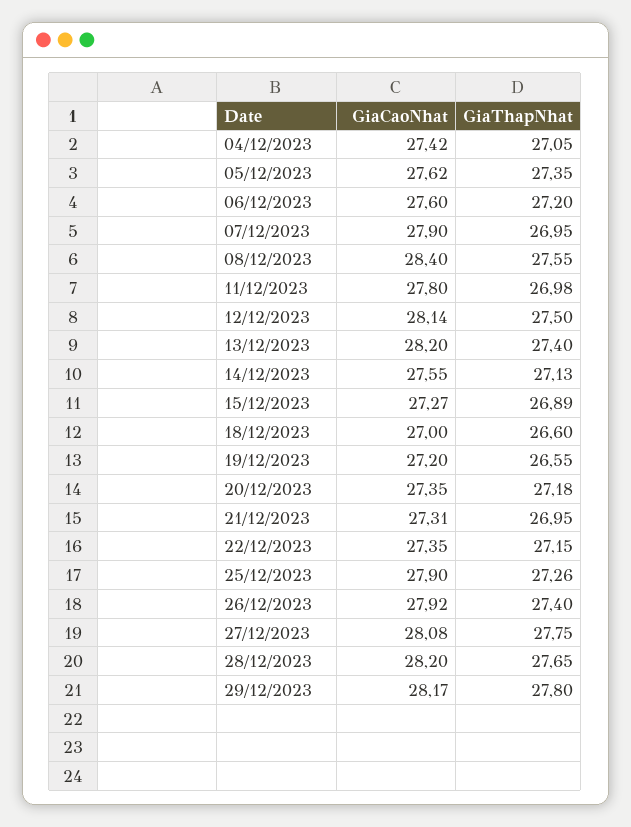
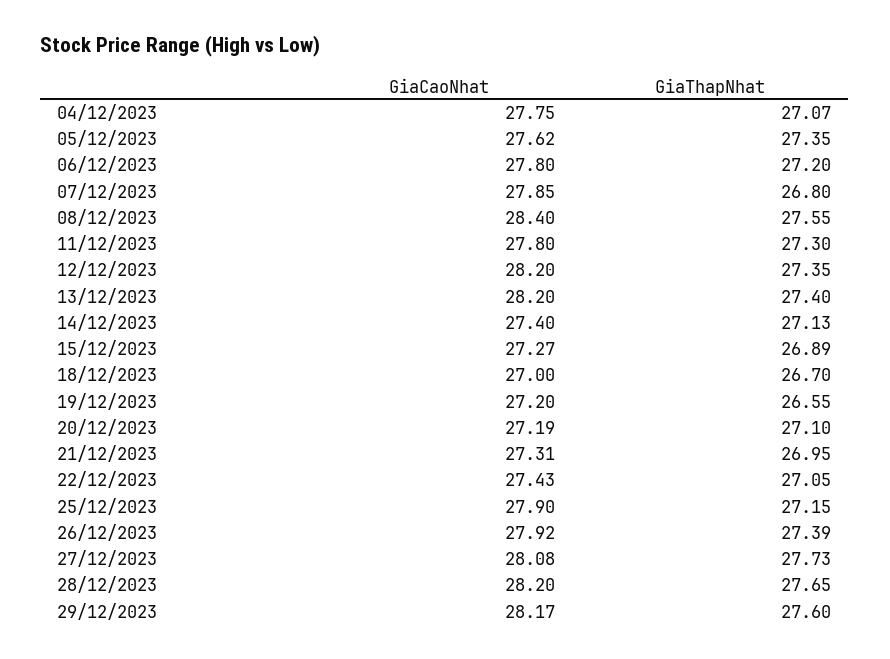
GiaCaoNhat, 04/12/2023: 27.42 -> 27.75
GiaThapNhat, 04/12/2023: 27.05 -> 27.07
GiaCaoNhat, 06/12/2023: 27.6 -> 27.8
GiaCaoNhat, 07/12/2023: 27.9 -> 27.85
GiaThapNhat, 07/12/2023: 26.95 -> 26.8
GiaThapNhat, 11/12/2023: 26.98 -> 27.3
GiaCaoNhat, 12/12/2023: 28.14 -> 28.2
GiaThapNhat, 12/12/2023: 27.5 -> 27.35
GiaCaoNhat, 14/12/2023: 27.55 -> 27.4
GiaThapNhat, 18/12/2023: 26.6 -> 26.7
GiaCaoNhat, 20/12/2023: 27.35 -> 27.19
GiaThapNhat, 20/12/2023: 27.18 -> 27.1
GiaCaoNhat, 22/12/2023: 27.35 -> 27.43
GiaThapNhat, 22/12/2023: 27.15 -> 27.05
GiaThapNhat, 25/12/2023: 27.26 -> 27.15
GiaThapNhat, 26/12/2023: 27.4 -> 27.39
GiaThapNhat, 27/12/2023: 27.75 -> 27.73
GiaThapNhat, 29/12/2023: 27.8 -> 27.6

